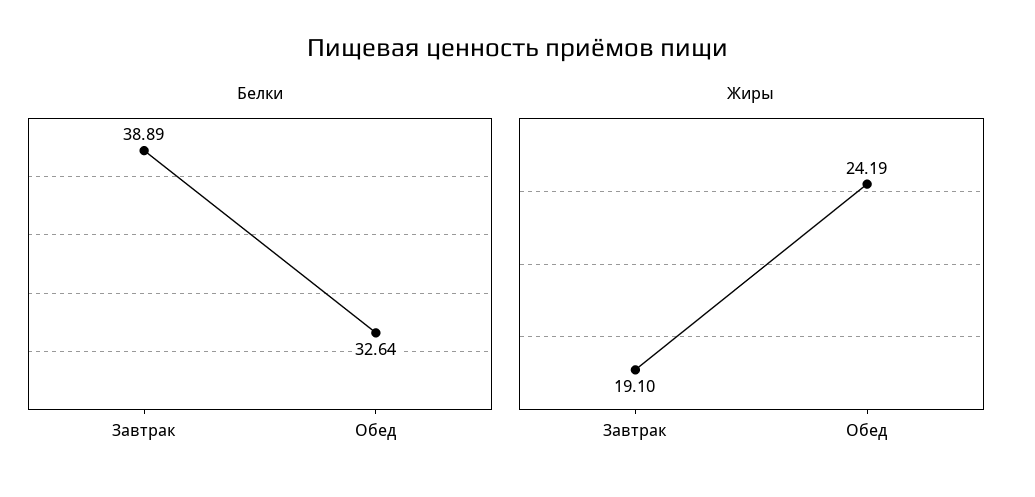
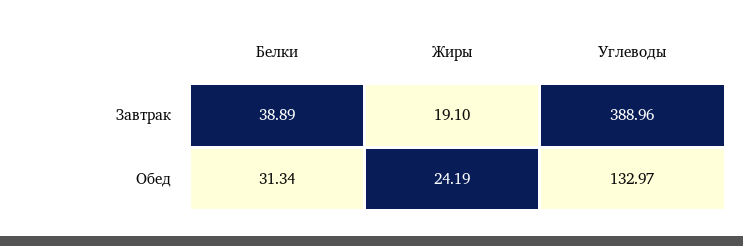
Белки, Обед: 32.64 -> 31.34
Углеводы, Завтрак: none -> 388.96
Углеводы, Обед: none -> 132.97

